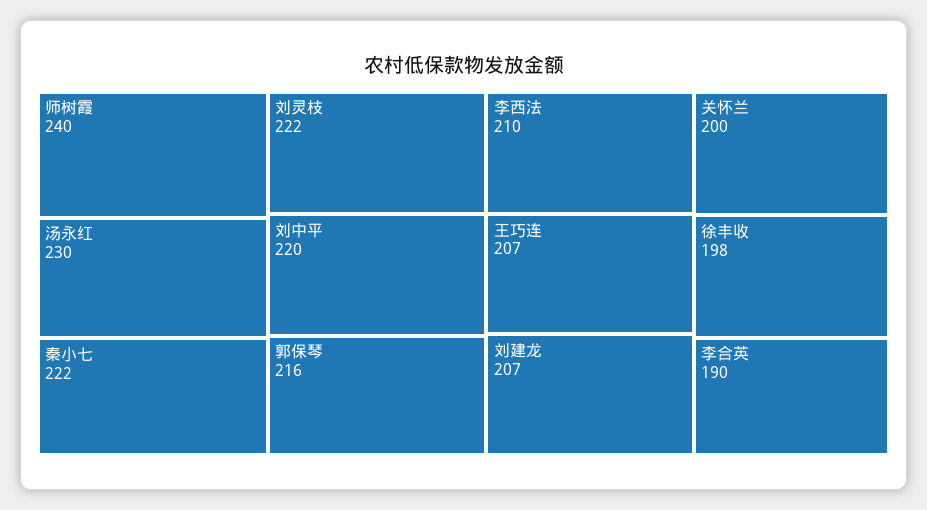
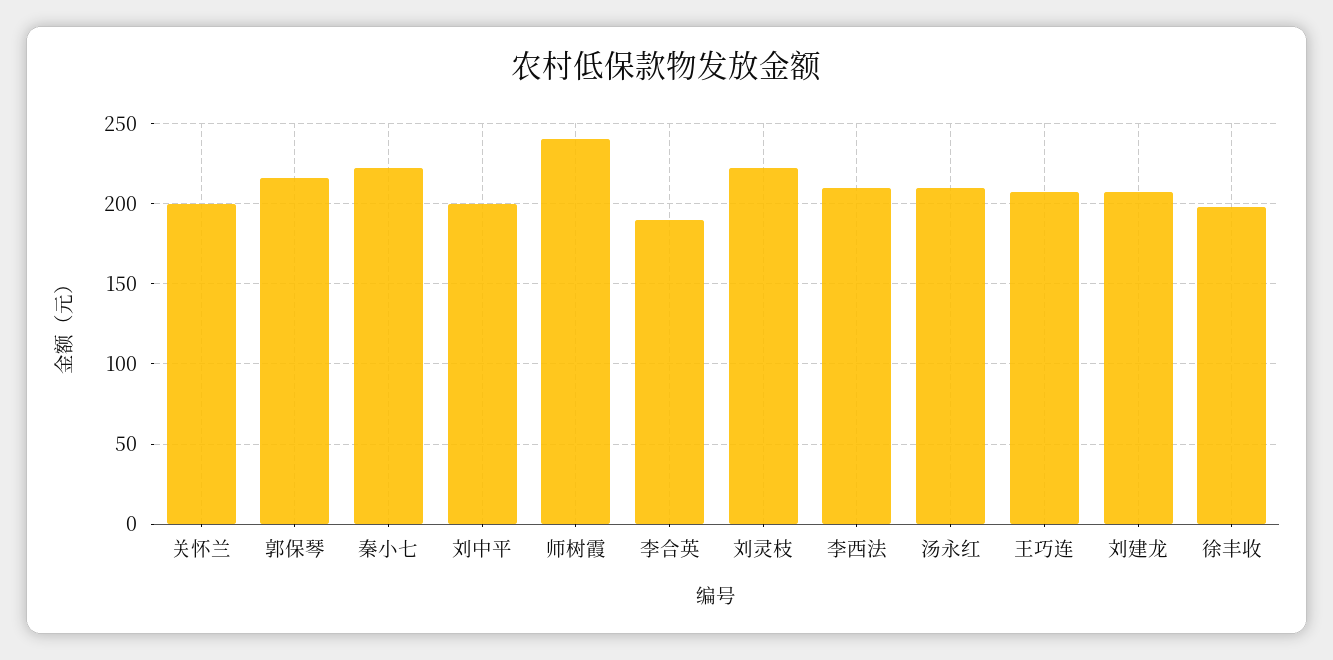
汤永红: 230 -> 210
刘中平: 220 -> 200

